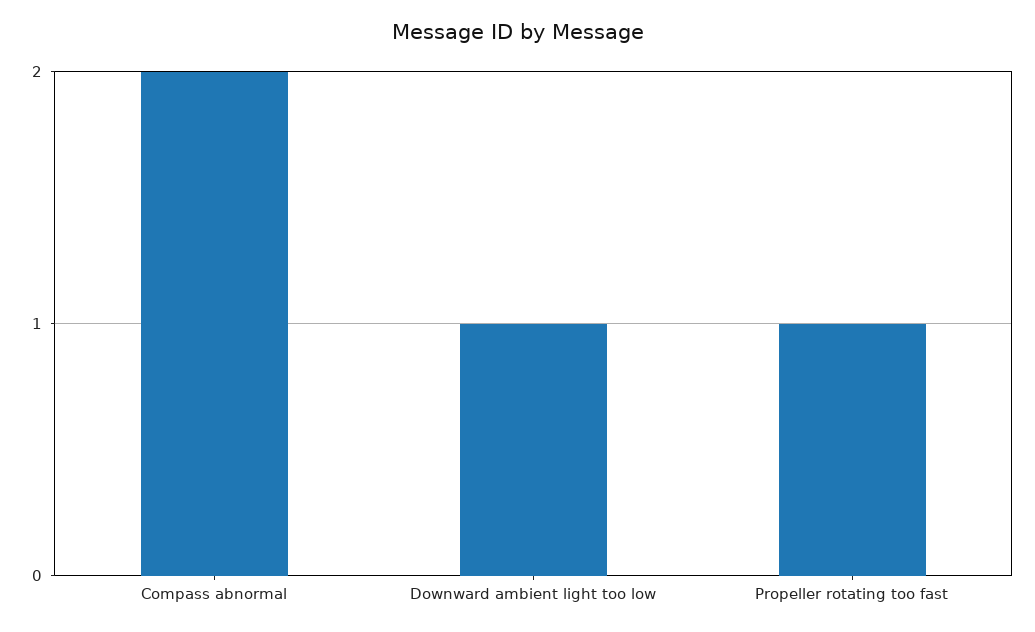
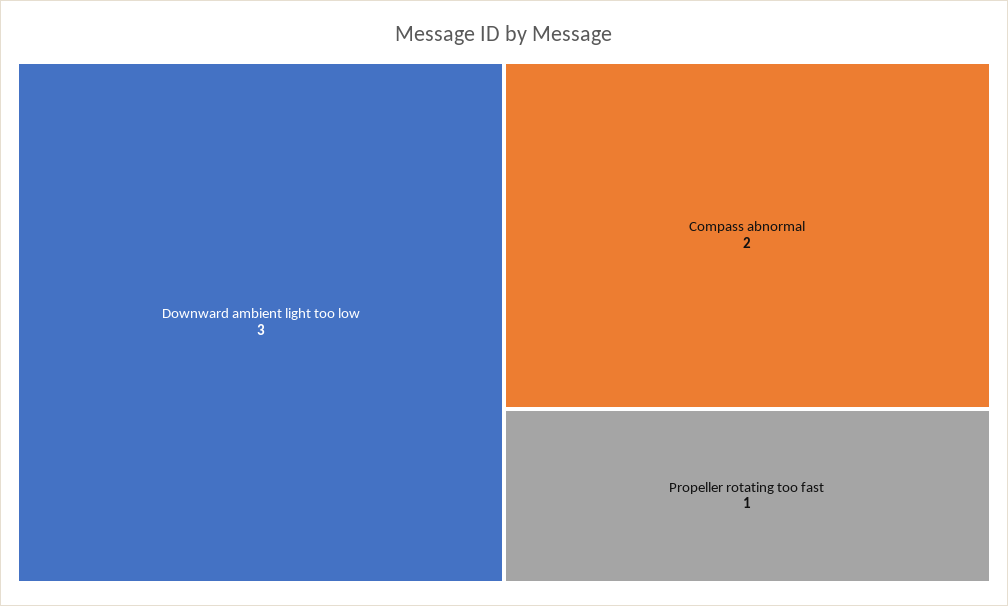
Downward ambient light too low: 1 -> 3

